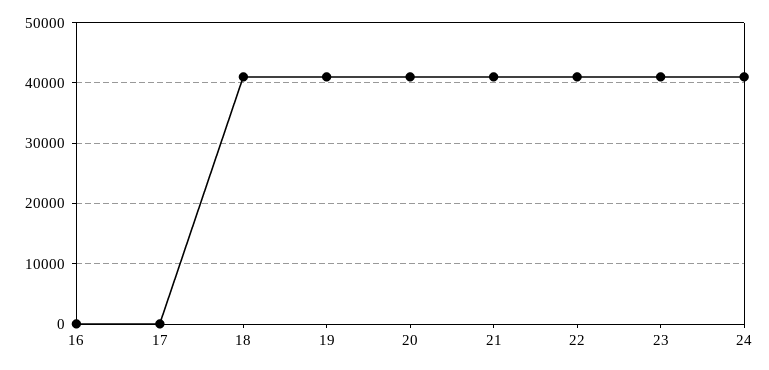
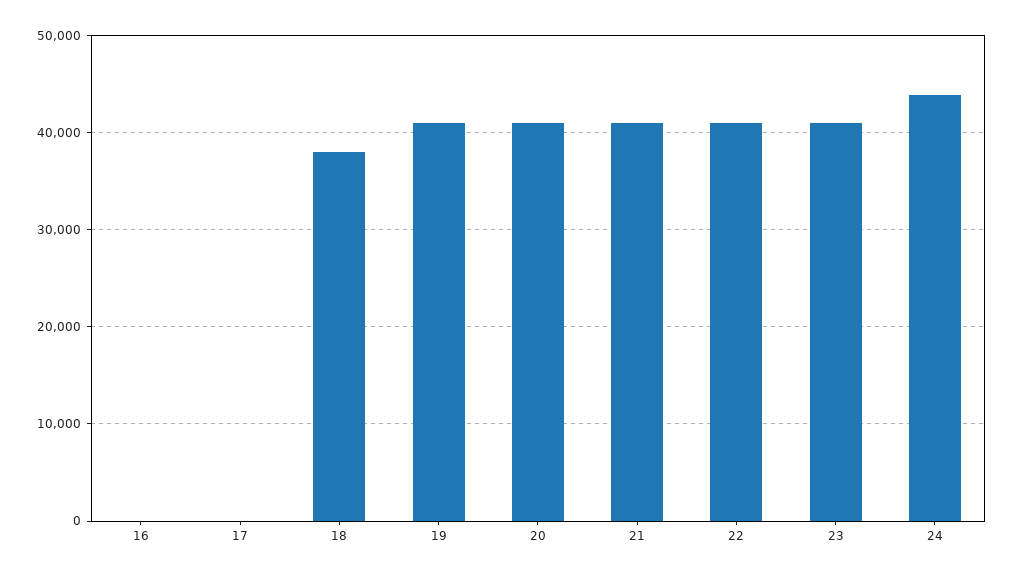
18: 41000 -> 38000
24: 41000 -> 44000

